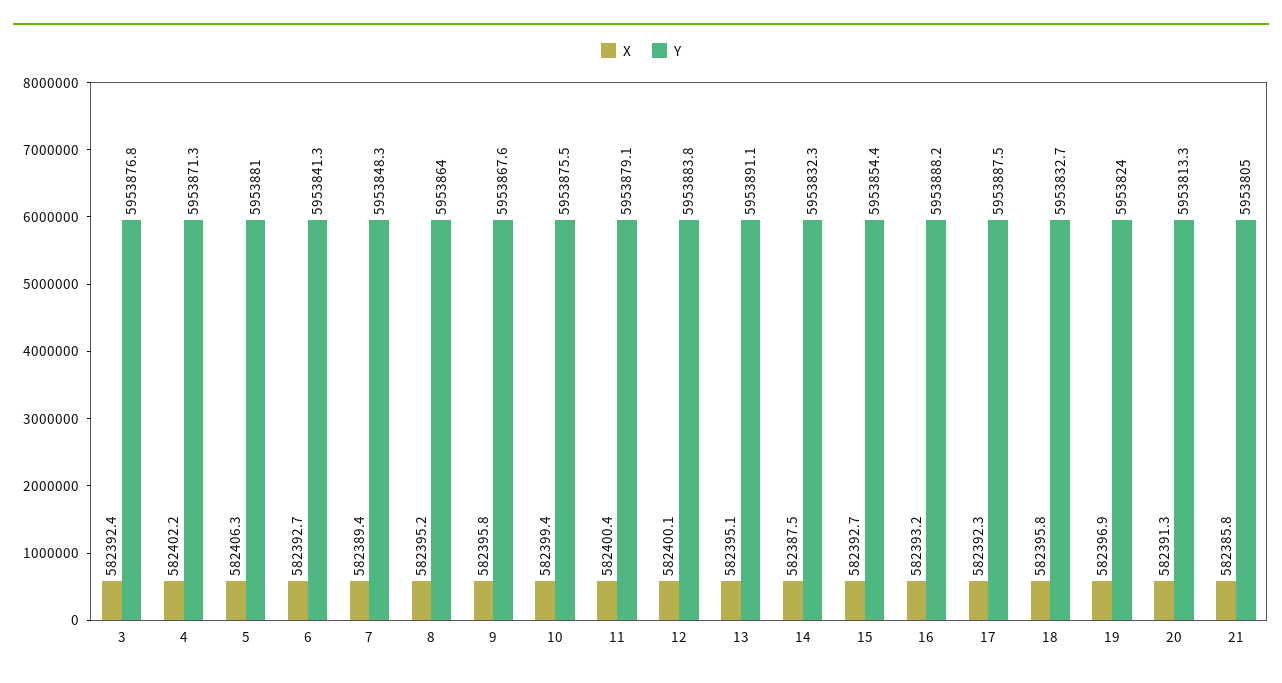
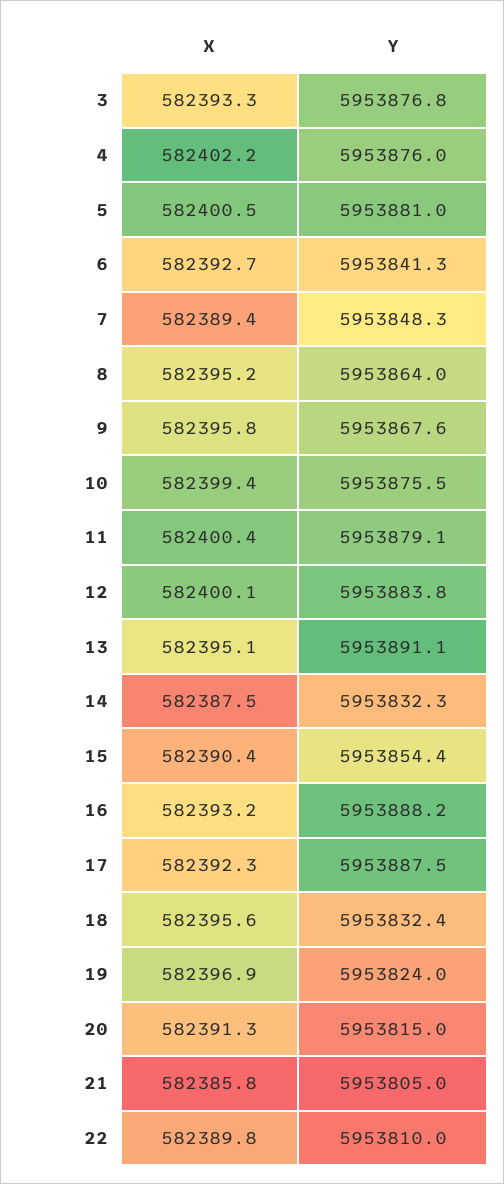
X, 3: 582392.4 -> 582393.3
Y, 4: 5953871.3 -> 5953876
X, 5: 582406.3 -> 582400.5
X, 15: 582392.7 -> 582390.4
X, 18: 582395.8 -> 582395.6
Y, 18: 5953832.7 -> 5953832.4
Y, 20: 5953813.3 -> 5953815
X, 22: none -> 582389.8
Y, 22: none -> 5953810

